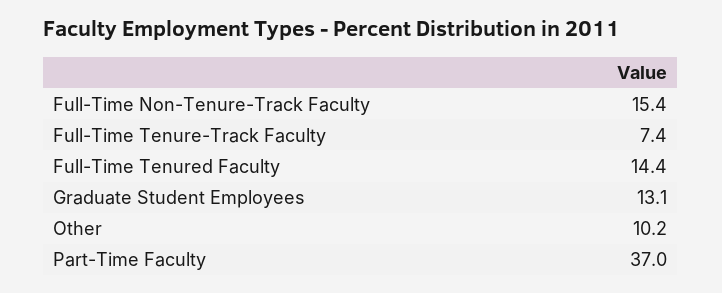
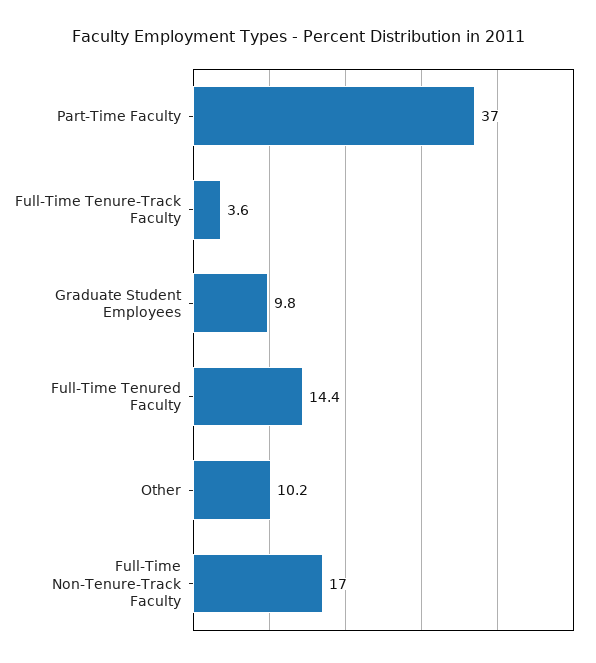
Full-Time Non-Tenure-Track Faculty: 15.4 -> 17
Full-Time Tenure-Track Faculty: 7.4 -> 3.6
Graduate Student Employees: 13.1 -> 9.8

